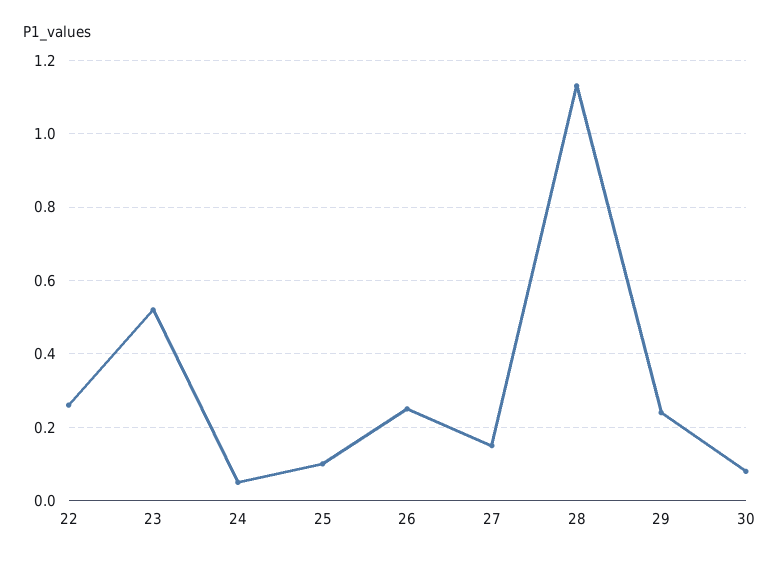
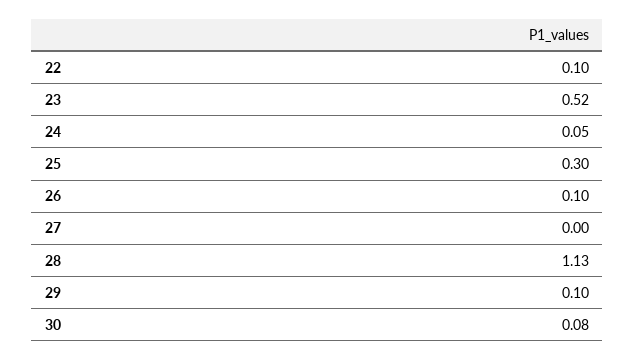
22: 0.25 -> 0.1
25: 0.1 -> 0.3
26: 0.25 -> 0.1
27: 0.15 -> 0
29: 0.25 -> 0.1

